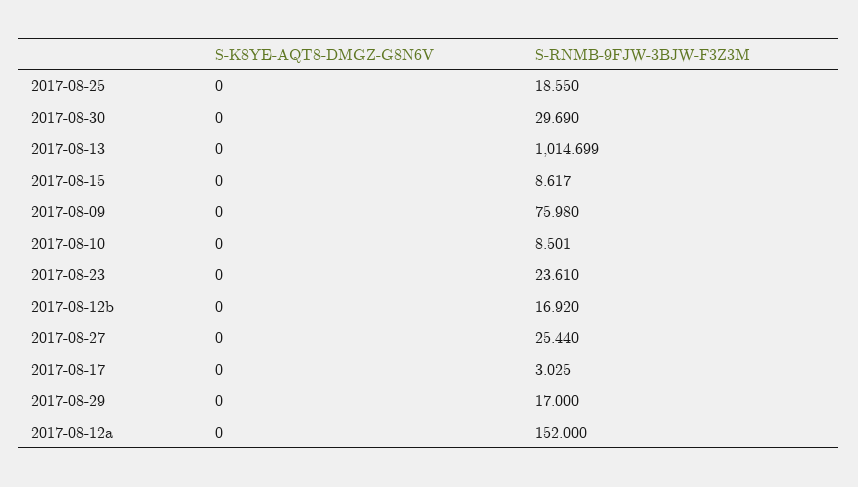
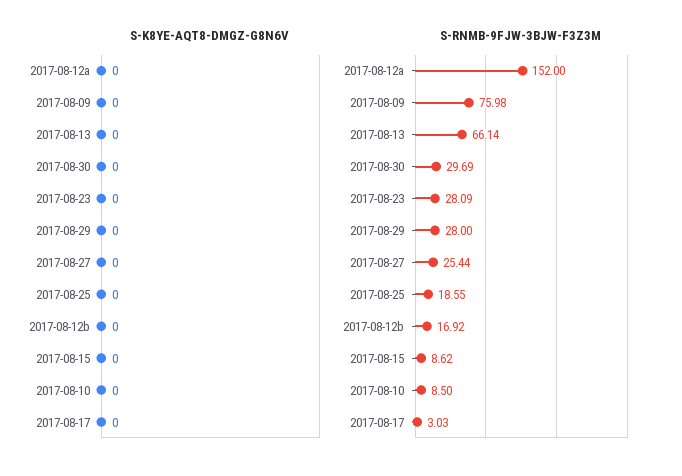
S-RNMB-9FJW-3BJW-F3Z3M, 2017-08-13: 1014.699 -> 66.14
S-RNMB-9FJW-3BJW-F3Z3M, 2017-08-23: 23.61 -> 28.09
S-RNMB-9FJW-3BJW-F3Z3M, 2017-08-29: 17 -> 28

